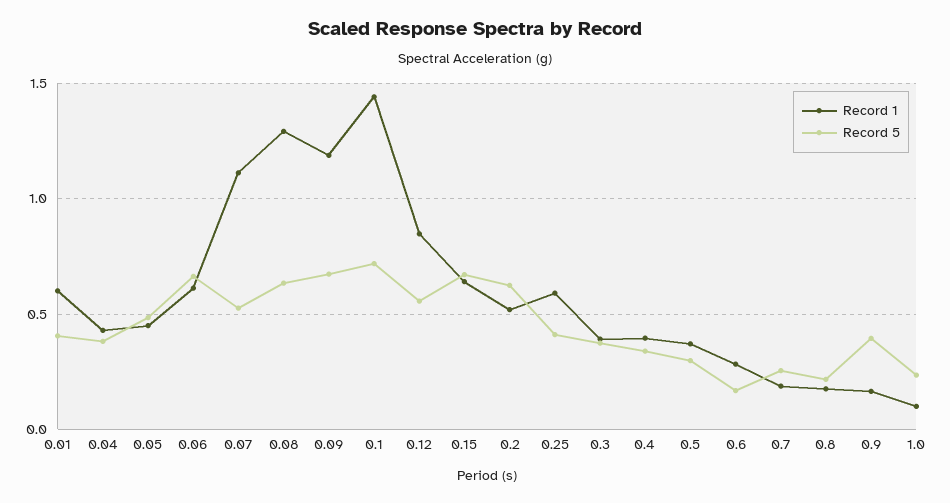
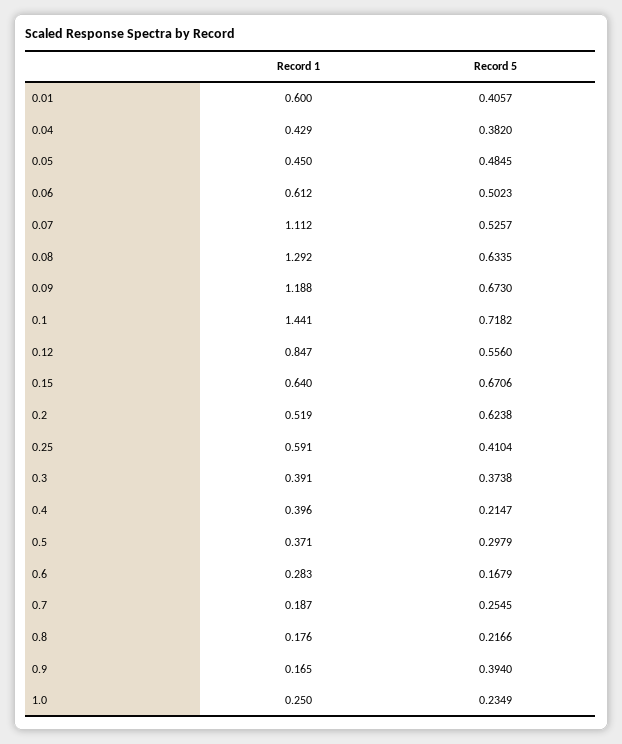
Record 5, 0.06: 0.65 -> 0.5023
Record 5, 0.4: 0.35 -> 0.2147
Record 1, 1.0: 0.1 -> 0.25

